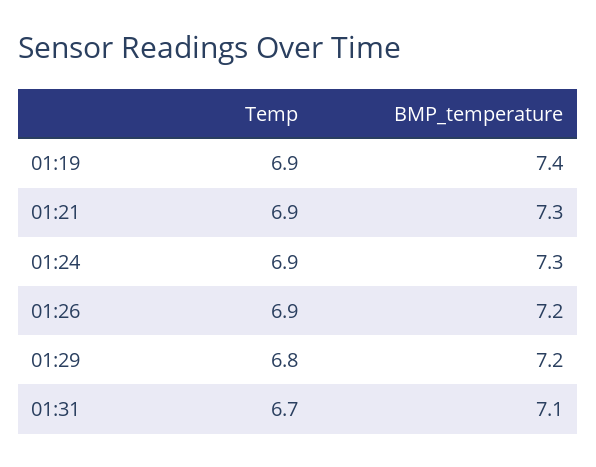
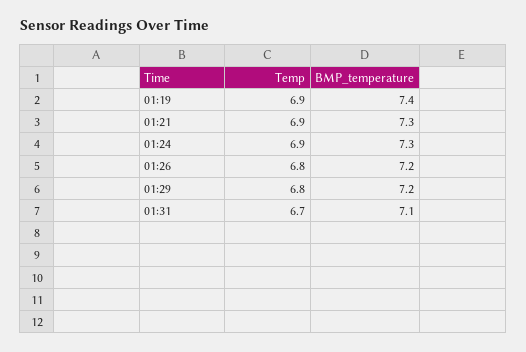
Temp, 01:26: 6.9 -> 6.8

